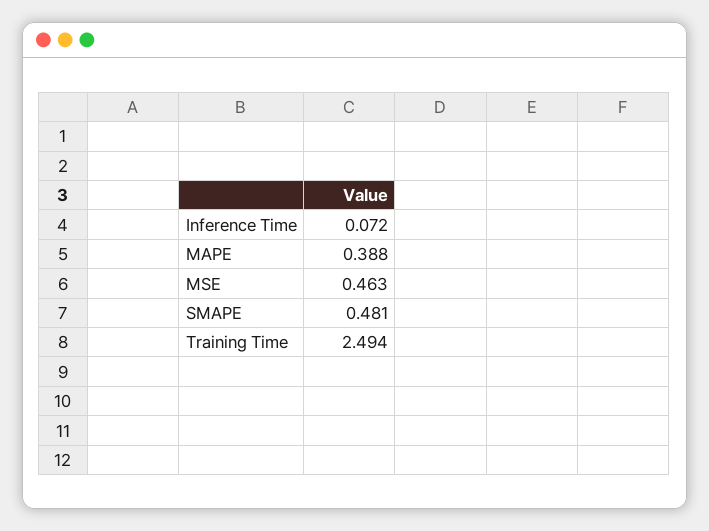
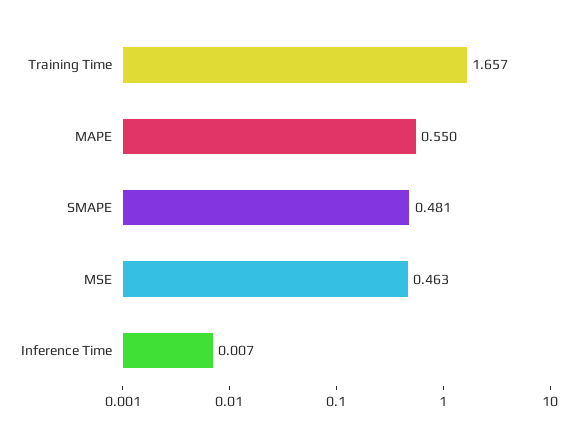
Inference Time: 0.072 -> 0.007
MAPE: 0.388 -> 0.55
Training Time: 2.494 -> 1.657

